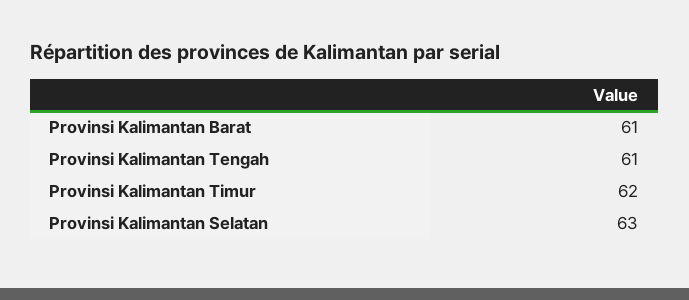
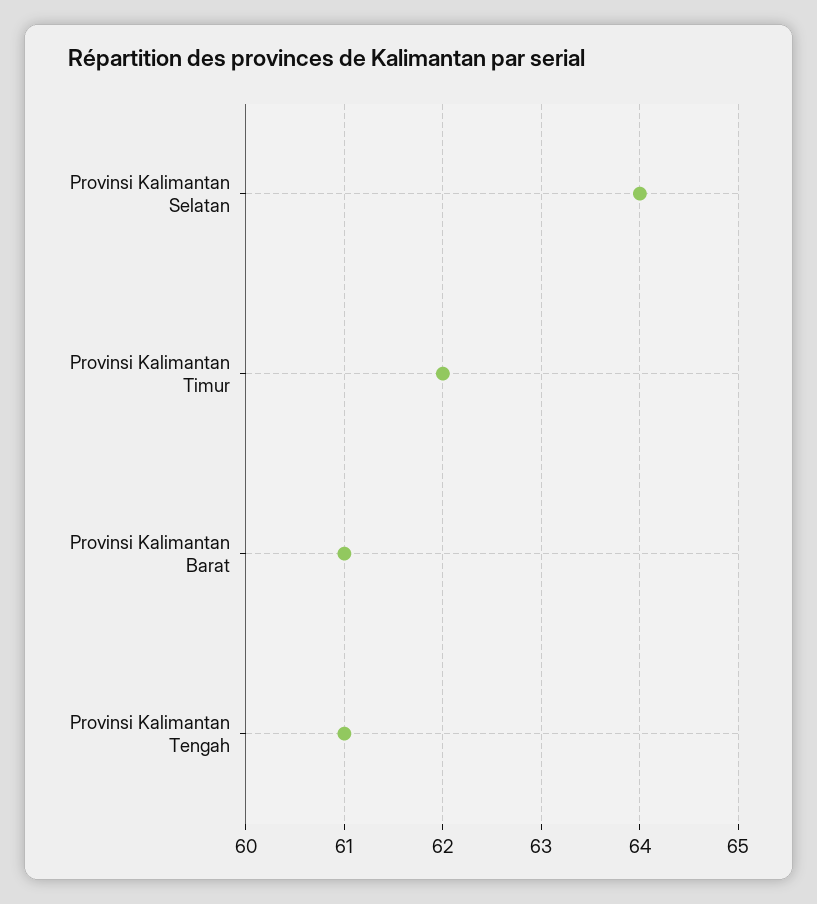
Provinsi Kalimantan Selatan: 63 -> 64

